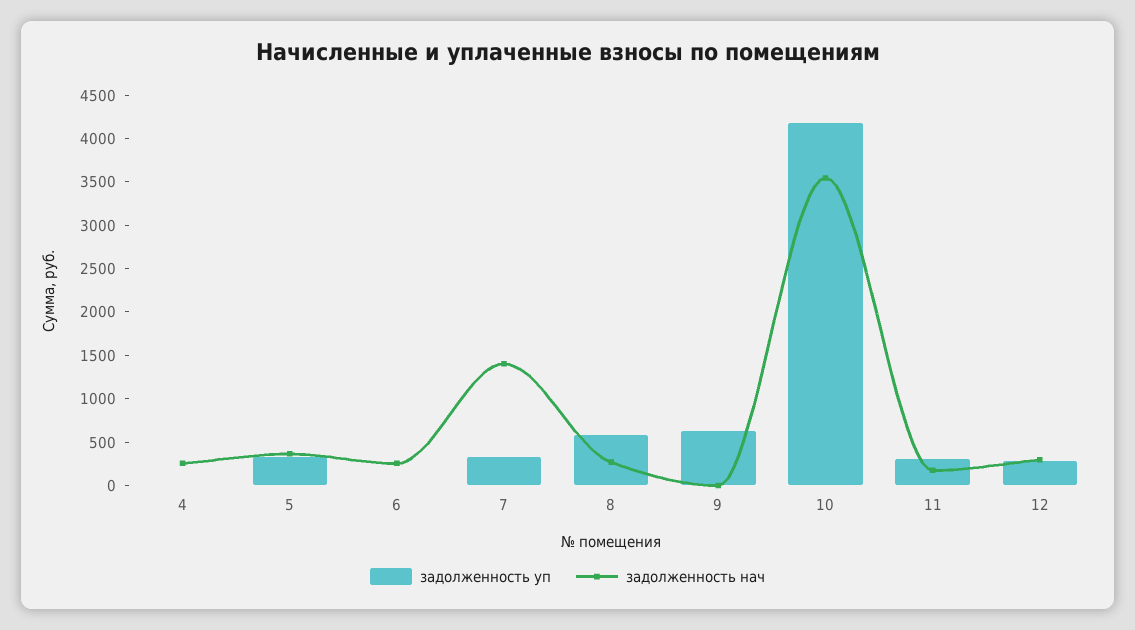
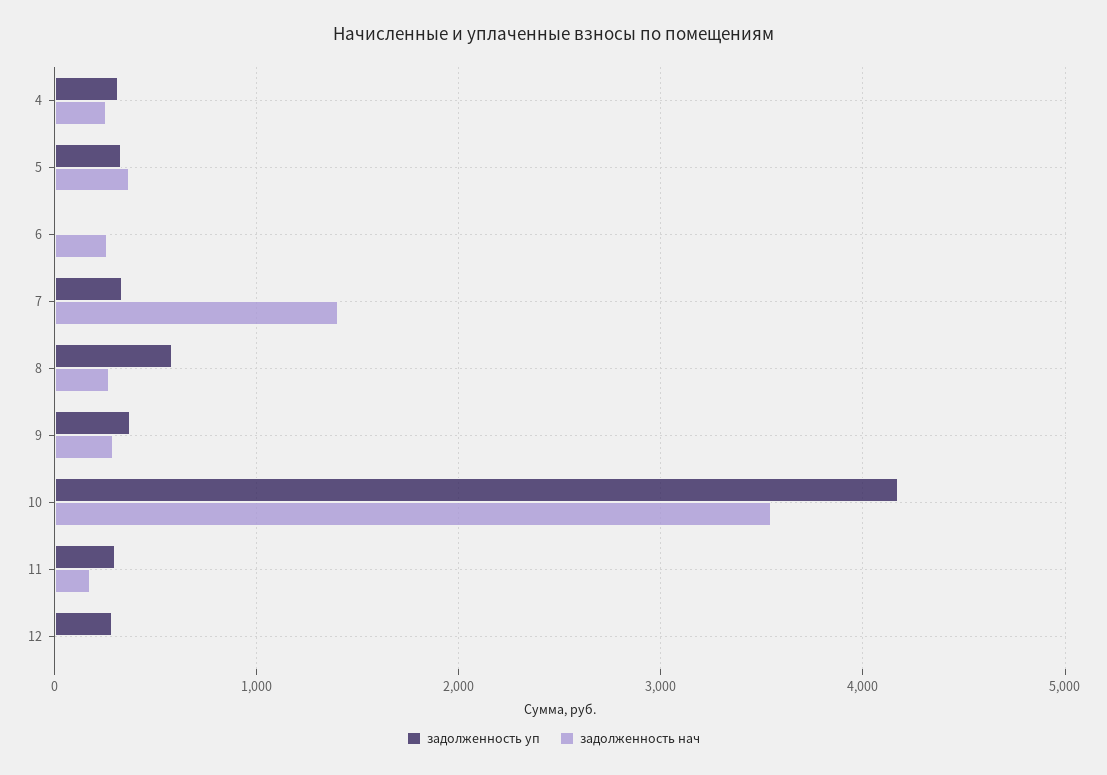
задолженность уп, 4: 0 -> 300
задолженность уп, 9: 600 -> 400
задолженность нач, 9: 0 -> 300
задолженность нач, 12: 300 -> 0

